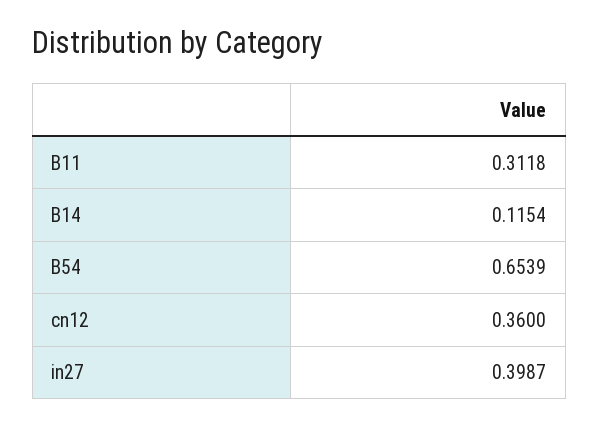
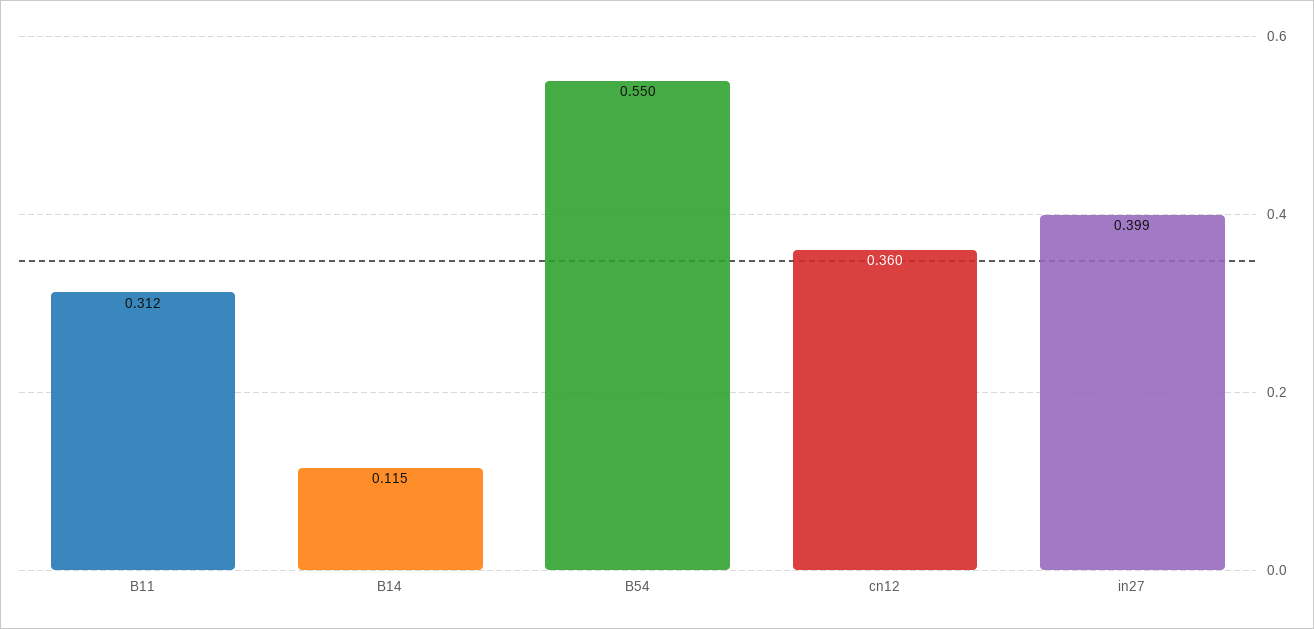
B54: 0.6539 -> 0.55

